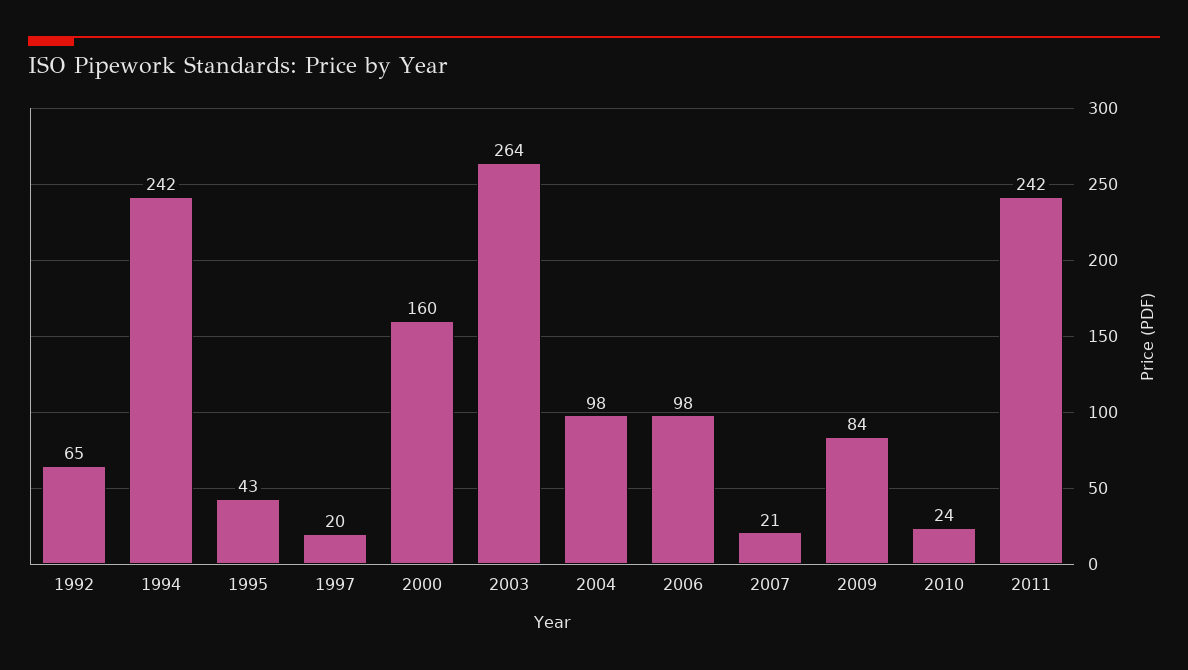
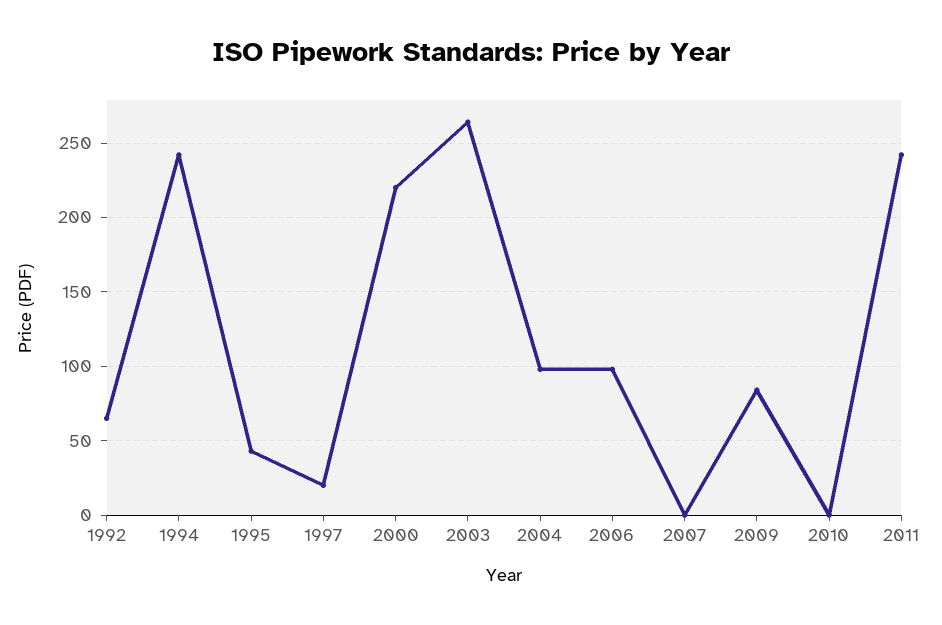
2000: 160 -> 220
2007: 21 -> 0
2010: 24 -> 0

